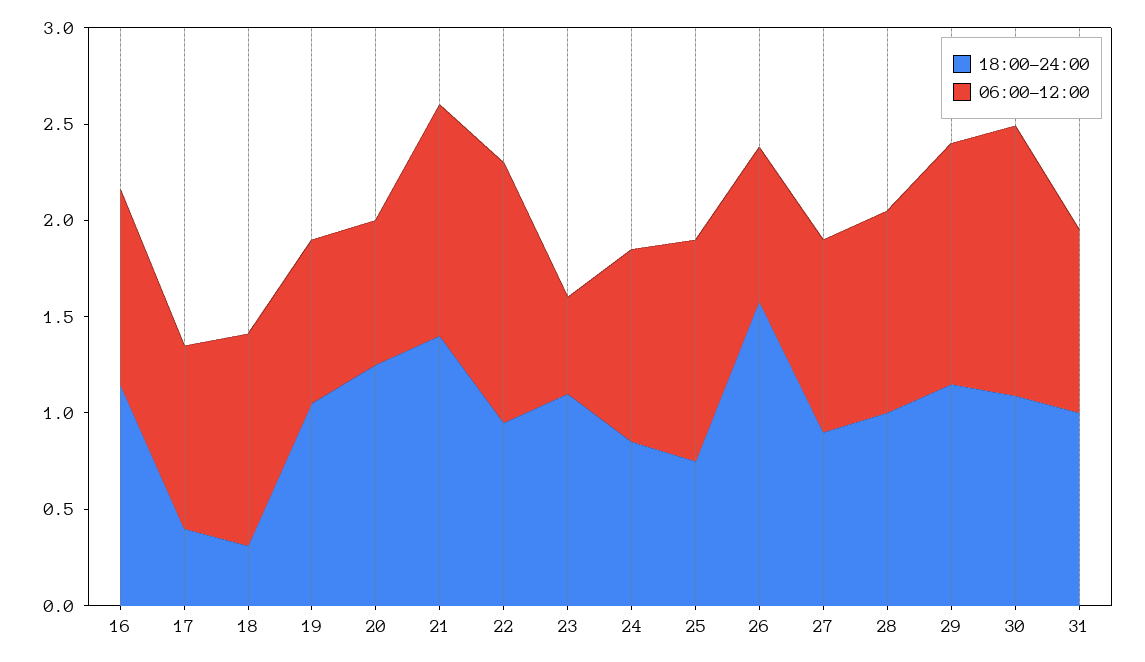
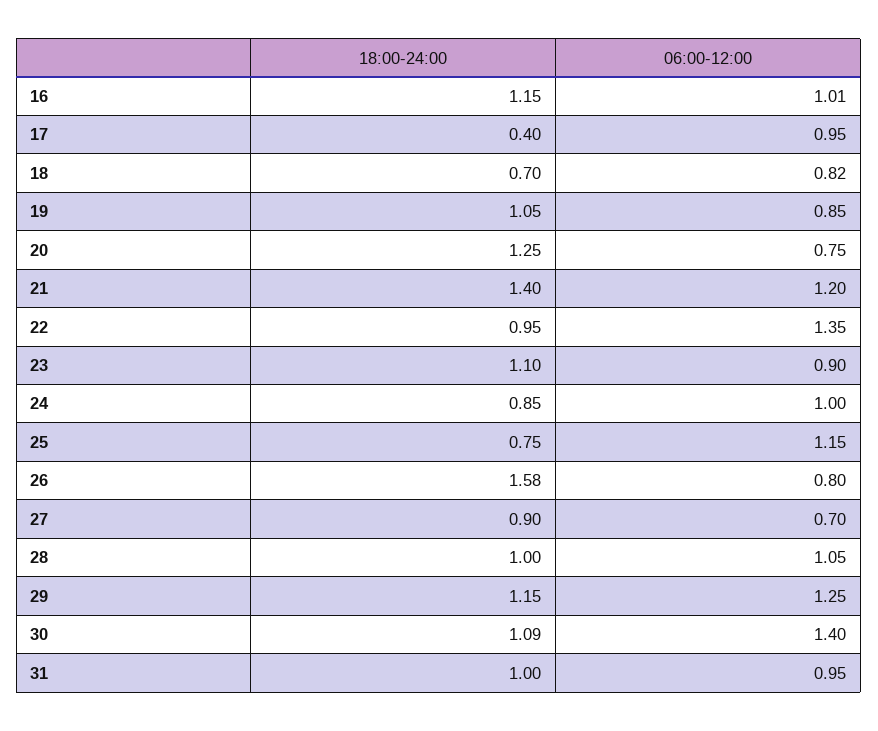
18:00-24:00, 18: 0.3 -> 0.7
06:00-12:00, 18: 1.1 -> 0.82
06:00-12:00, 23: 0.5 -> 0.9
06:00-12:00, 27: 1 -> 0.7

